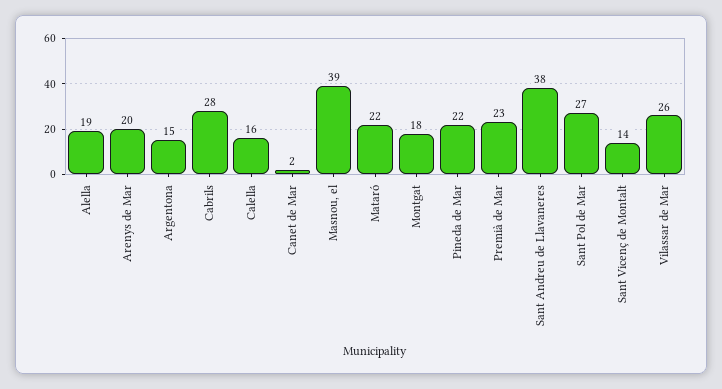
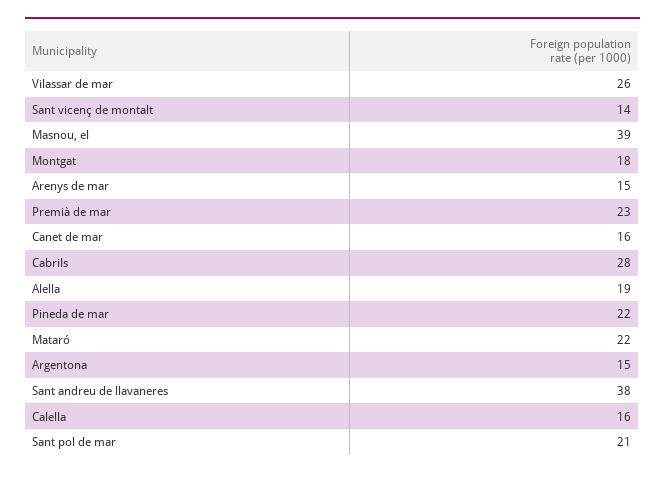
Arenys de Mar: 20 -> 15
Canet de Mar: 2 -> 16
Sant Pol de Mar: 27 -> 21

